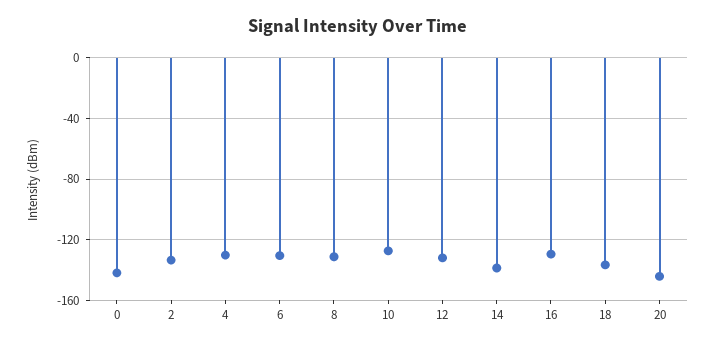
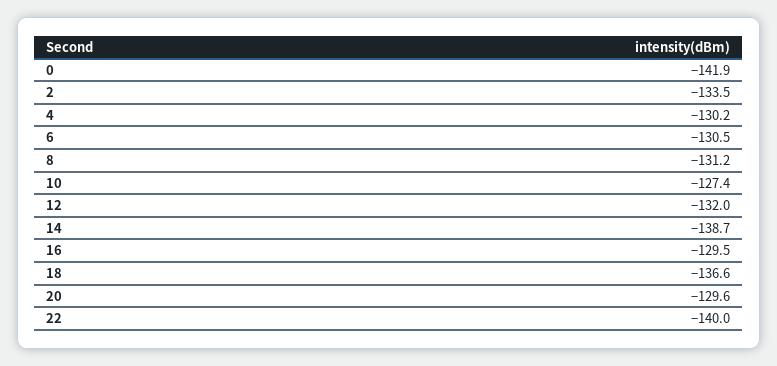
20: -145 -> -129.6
22: none -> -140

